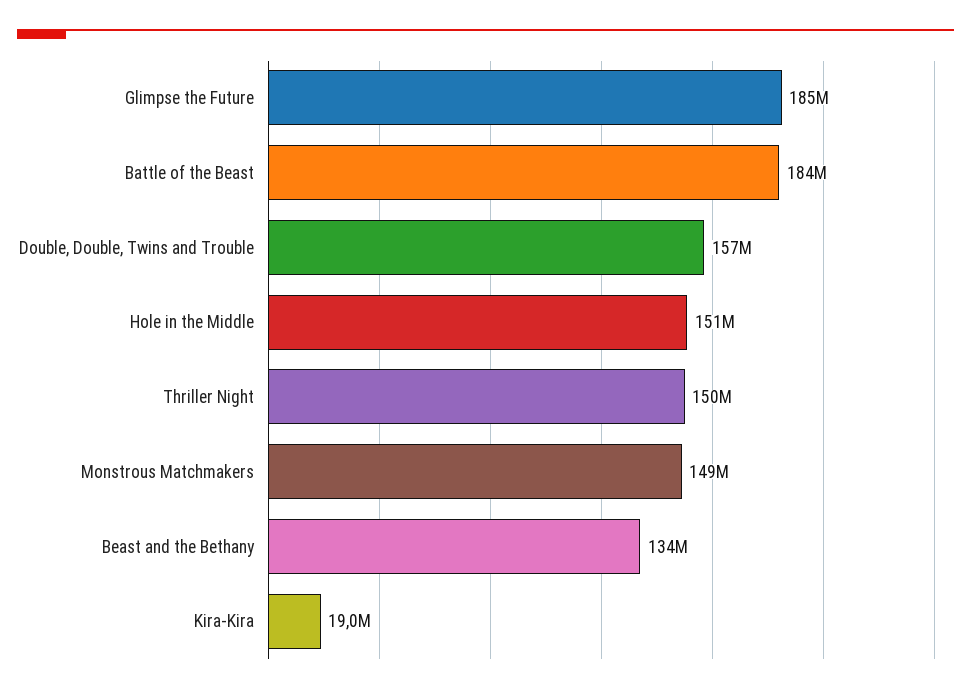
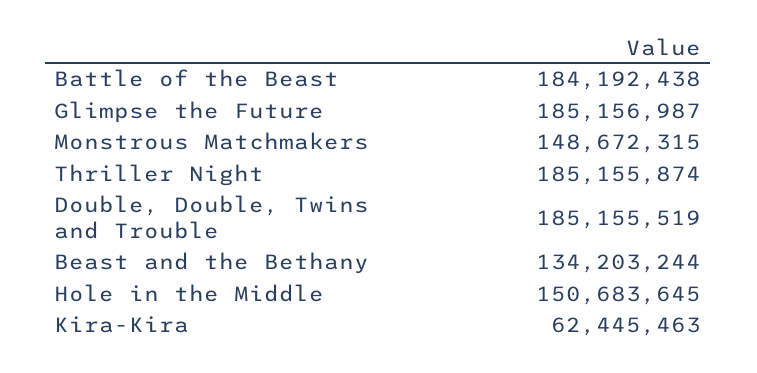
Double, Double, Twins and Trouble: 157000000 -> 185155519
Thriller Night: 150000000 -> 185155874
Kira-Kira: 19000000 -> 62445463

